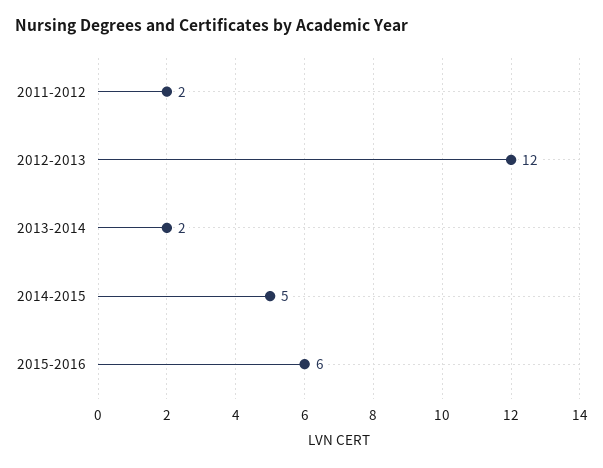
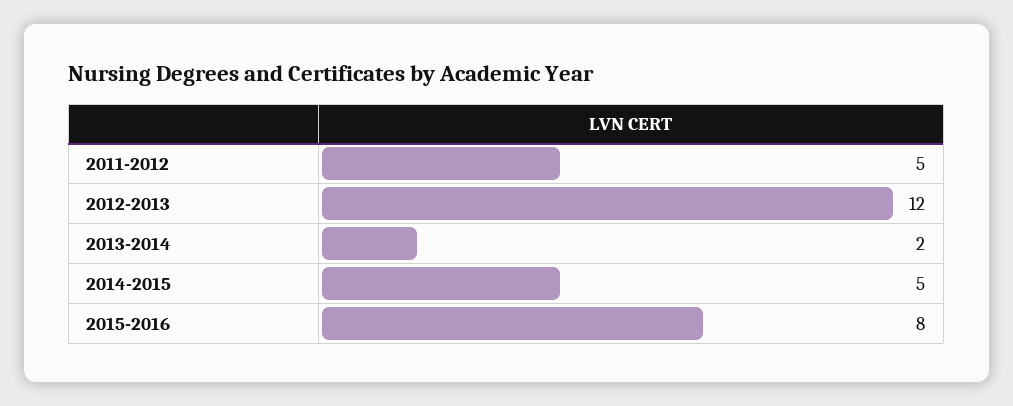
2011-2012: 2 -> 5
2015-2016: 6 -> 8

